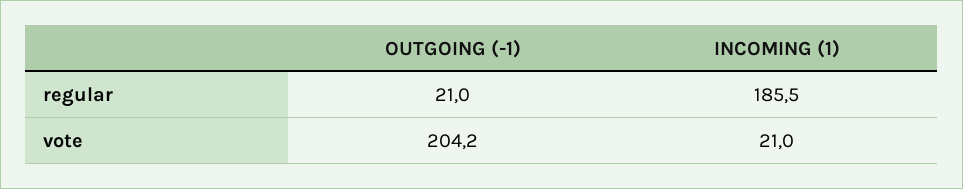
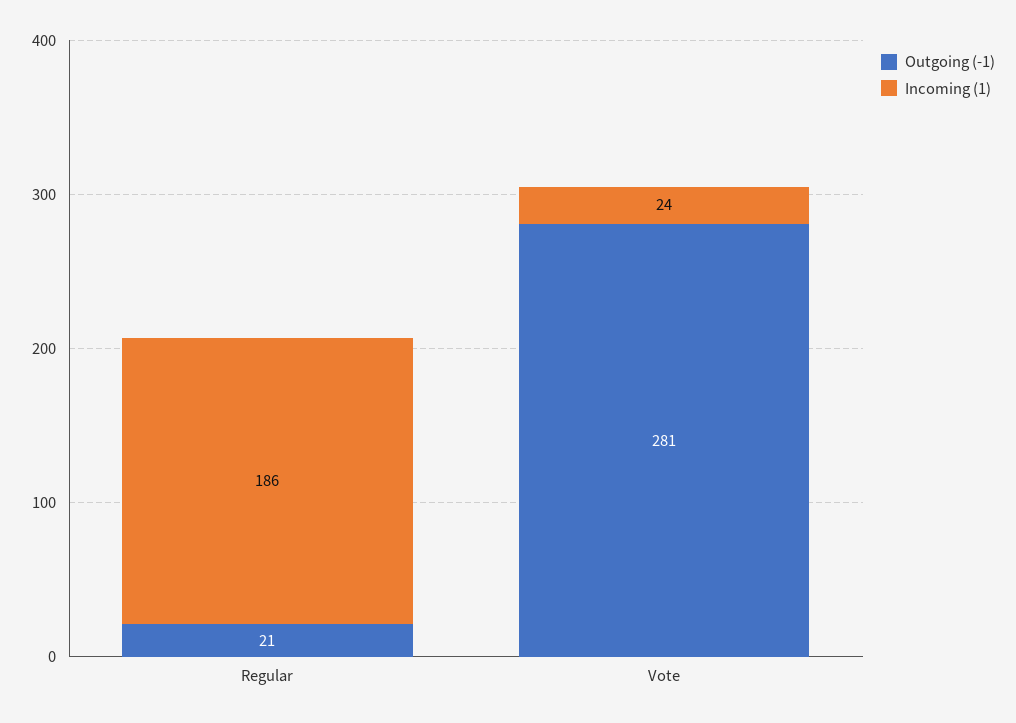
OUTGOING (-1), vote: 204.2 -> 281
INCOMING (1), vote: 21 -> 24

